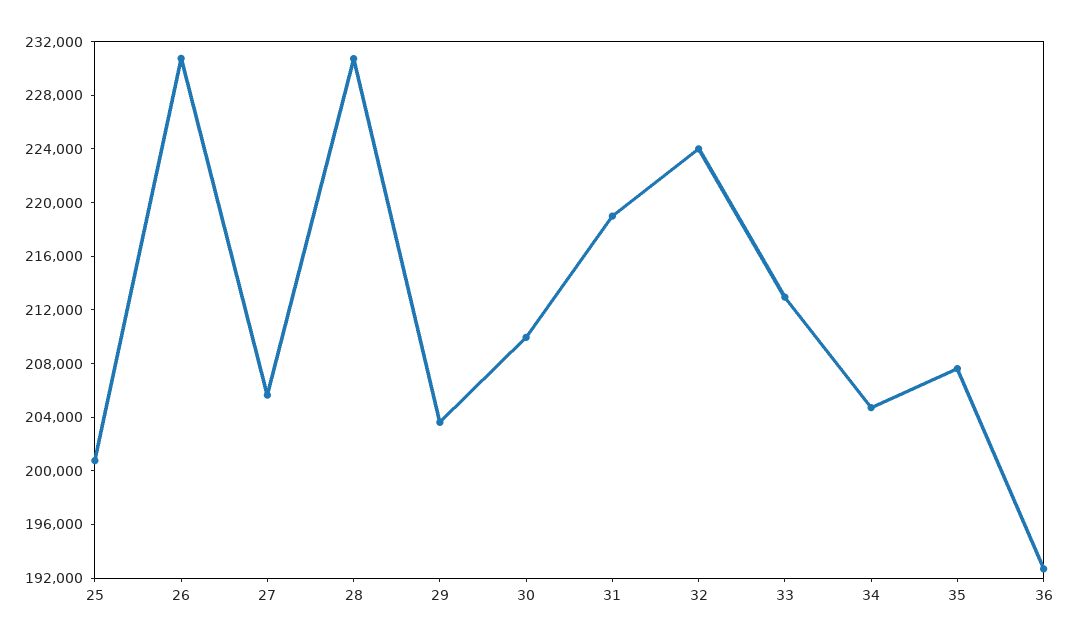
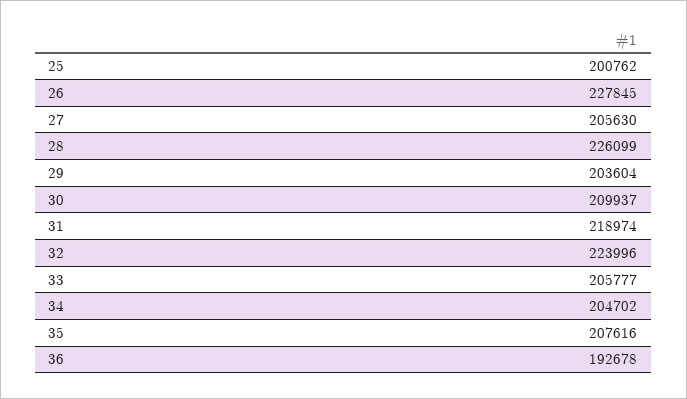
26: 231000 -> 227845
28: 231000 -> 226099
33: 213000 -> 205777

